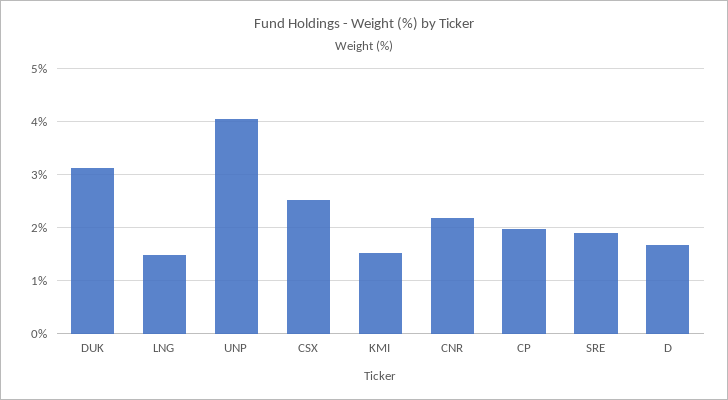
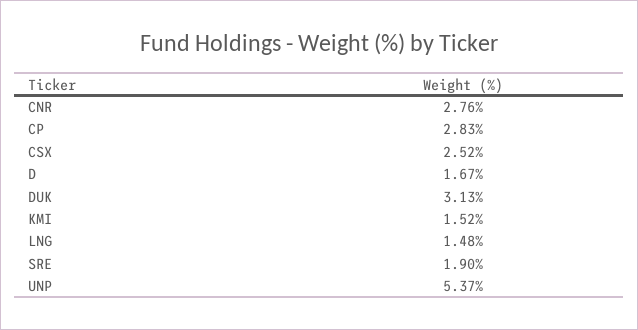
UNP: 4 -> 5.37
CNR: 2.2 -> 2.76
CP: 2 -> 2.83

